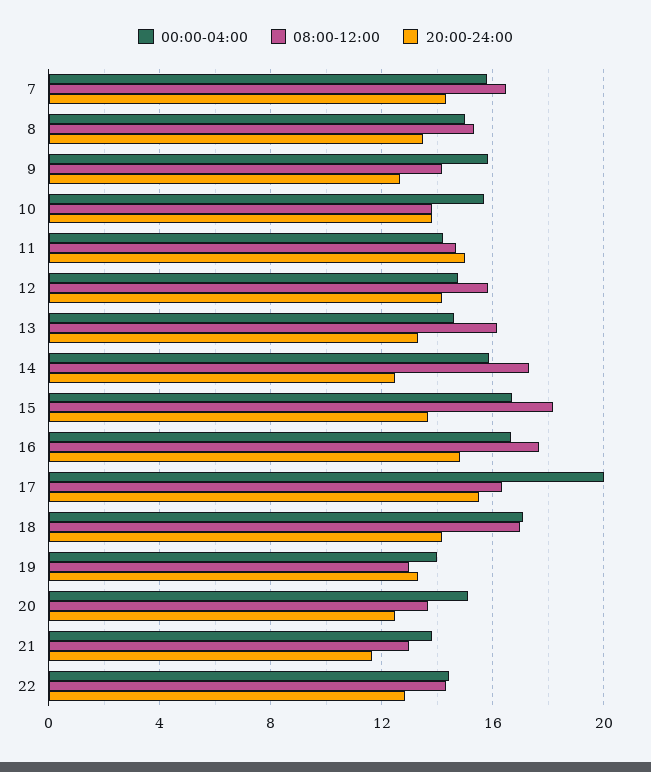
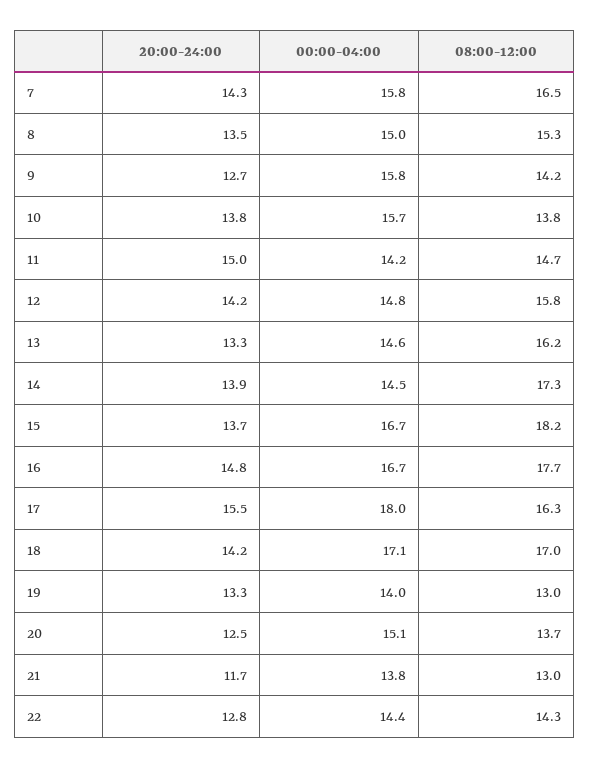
00:00-04:00, 14: 16 -> 14.5
20:00-24:00, 14: 12.5 -> 13.9
00:00-04:00, 17: 20 -> 18

